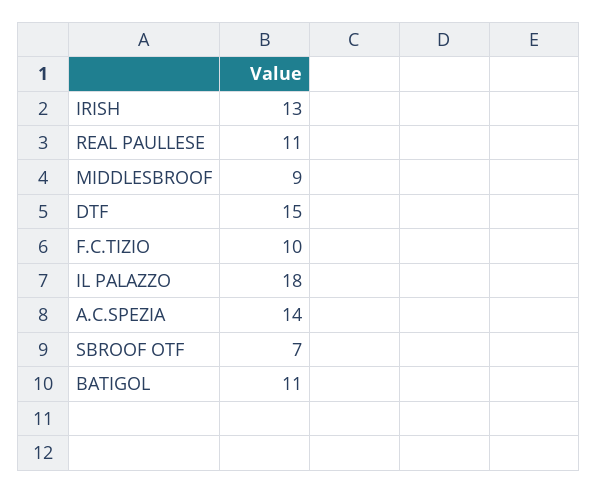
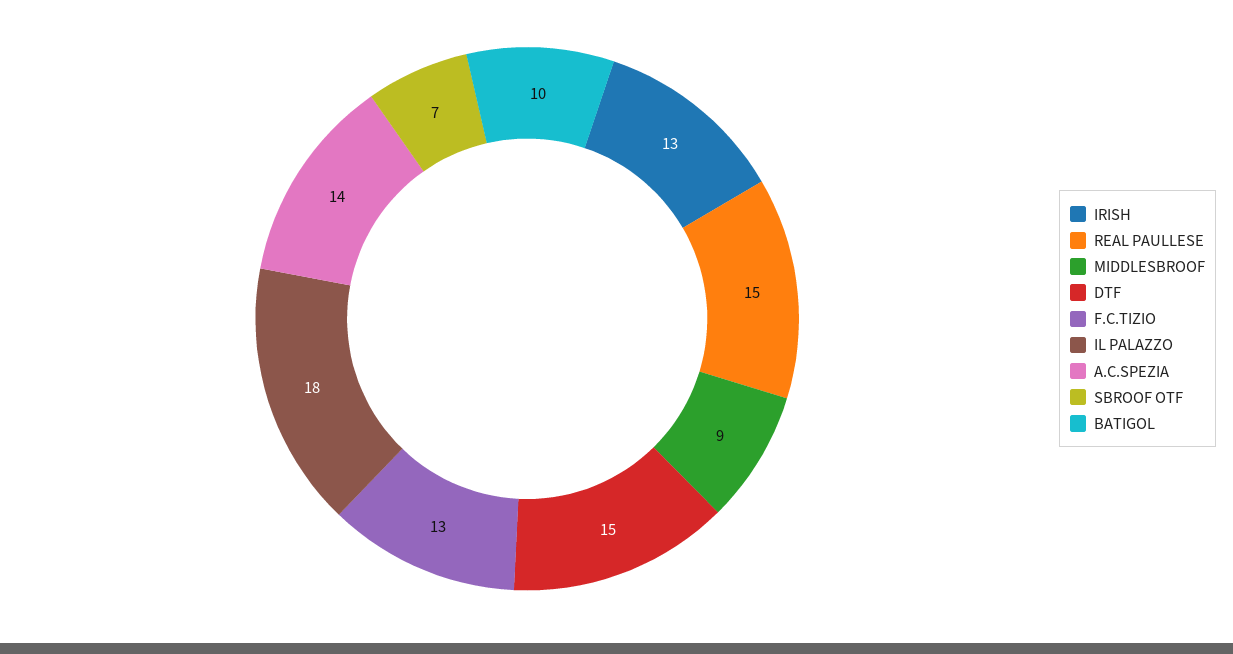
REAL PAULLESE: 11 -> 15
F.C.TIZIO: 10 -> 13
BATIGOL: 11 -> 10

